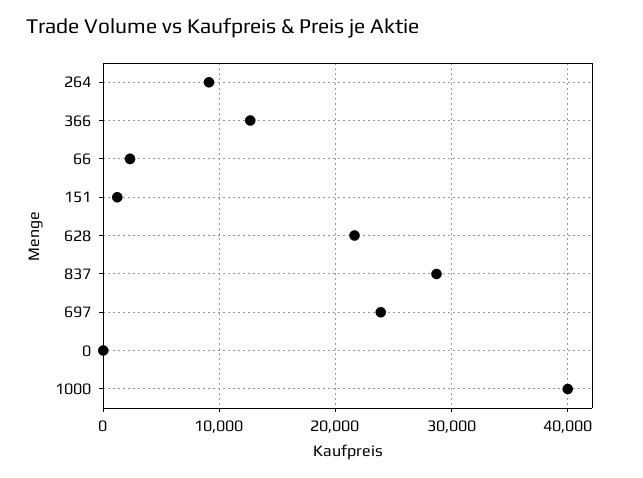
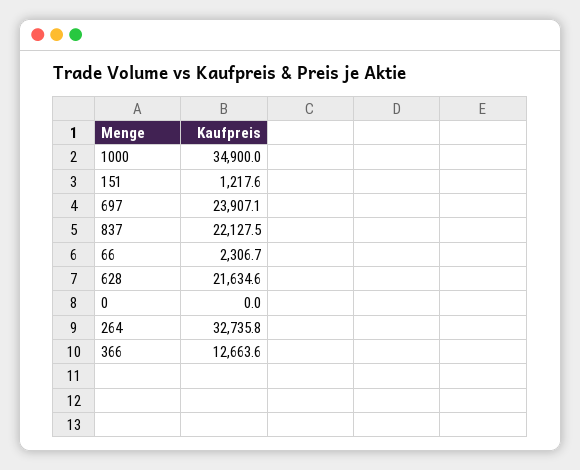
264: 9000 -> 32735.8
837: 29000 -> 22127.5
1000: 40000 -> 34900

